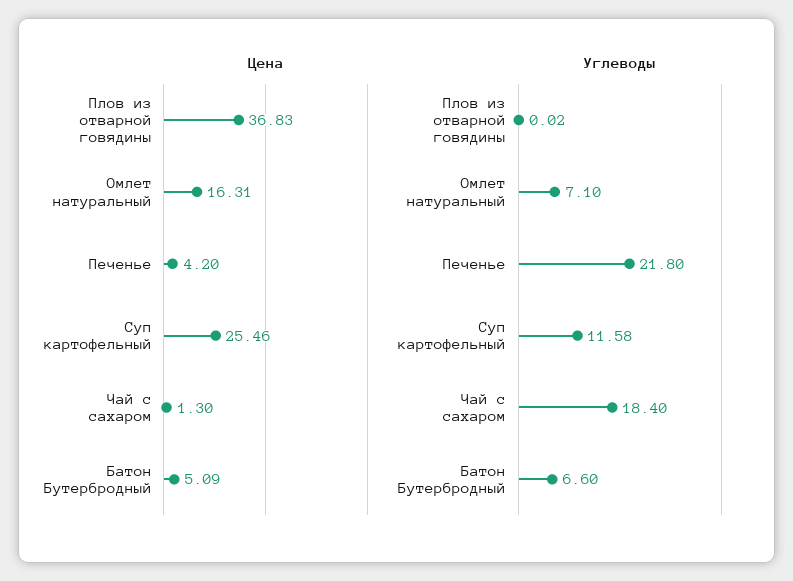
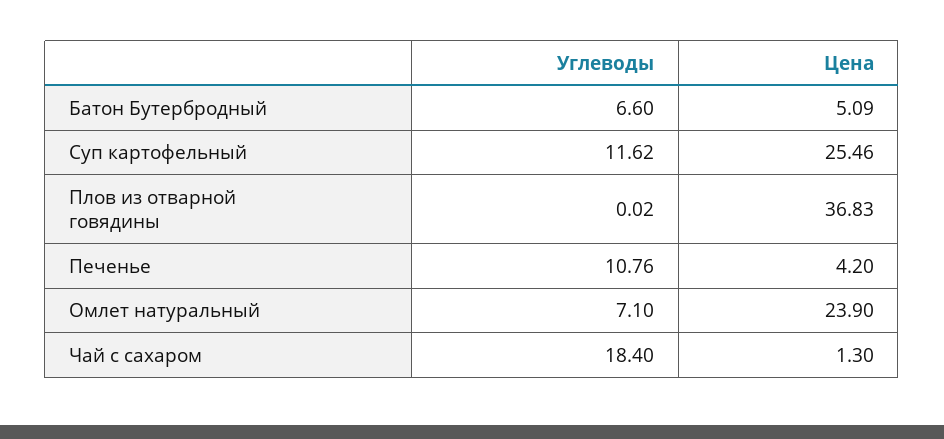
Цена, Омлет натуральный: 16.31 -> 23.9
Углеводы, Печенье: 21.8 -> 10.76
Углеводы, Суп картофельный: 11.58 -> 11.62

